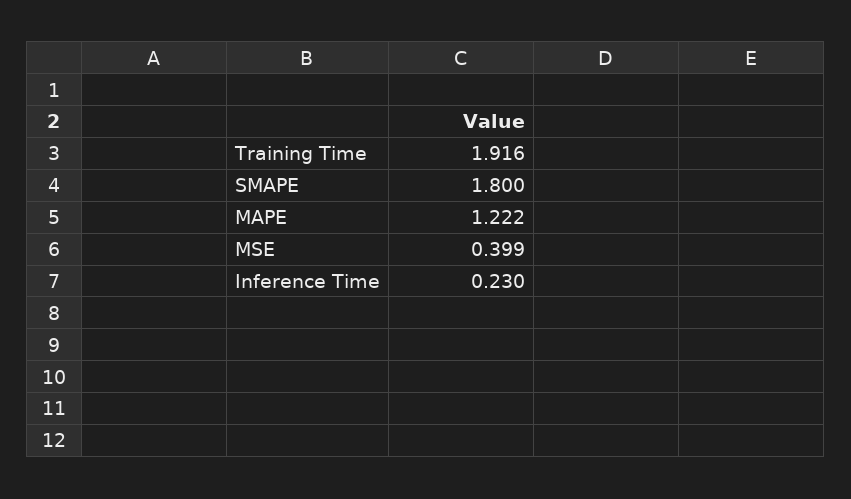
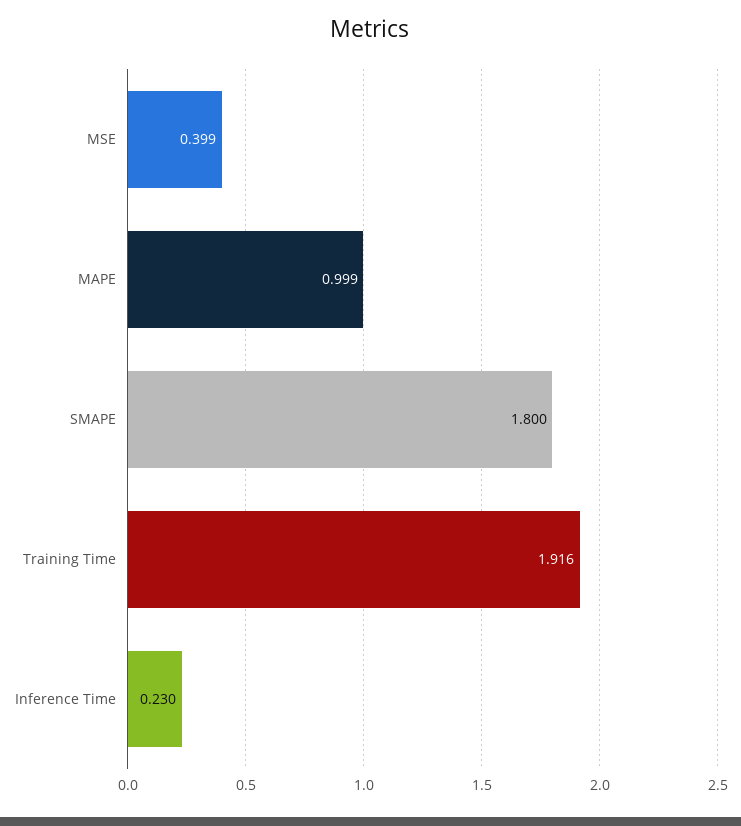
MAPE: 1.222 -> 0.999

